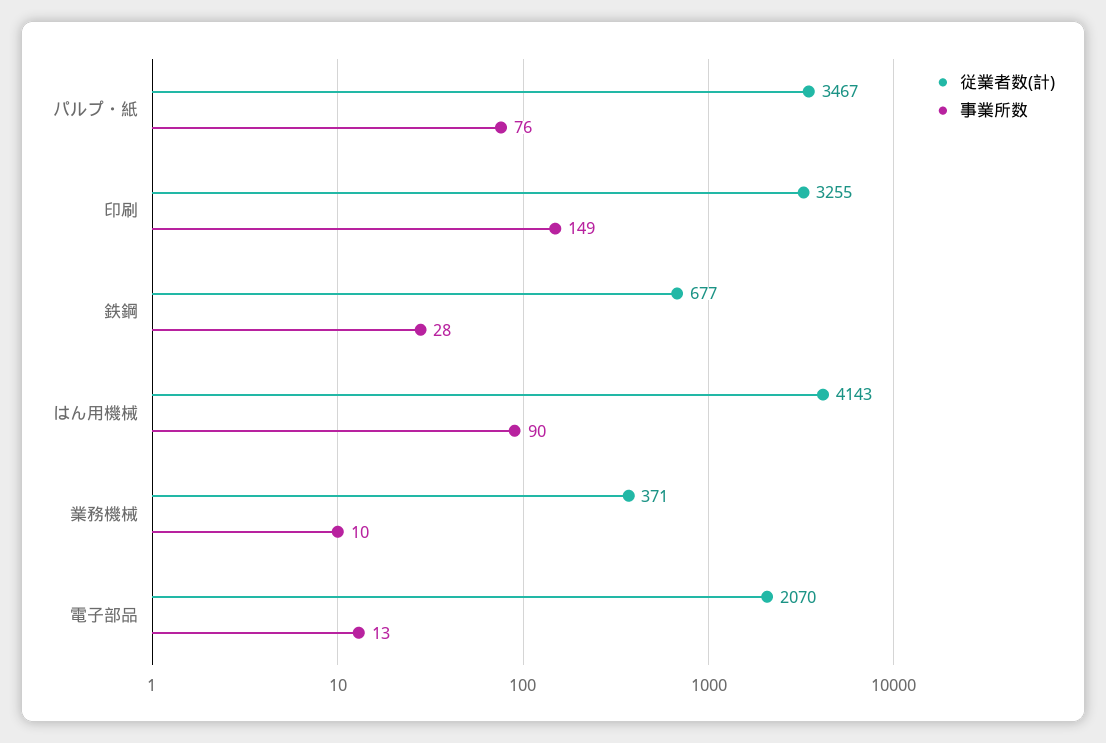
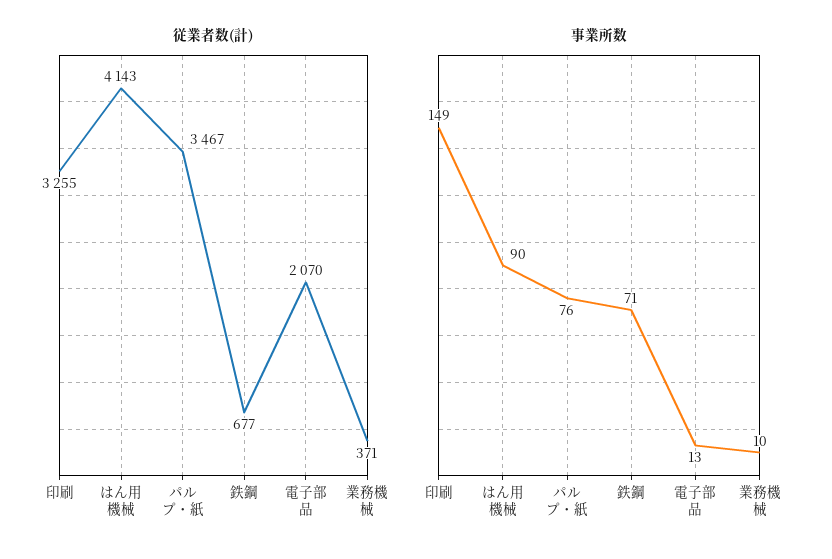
事業所数, 鉄鋼: 28 -> 71

